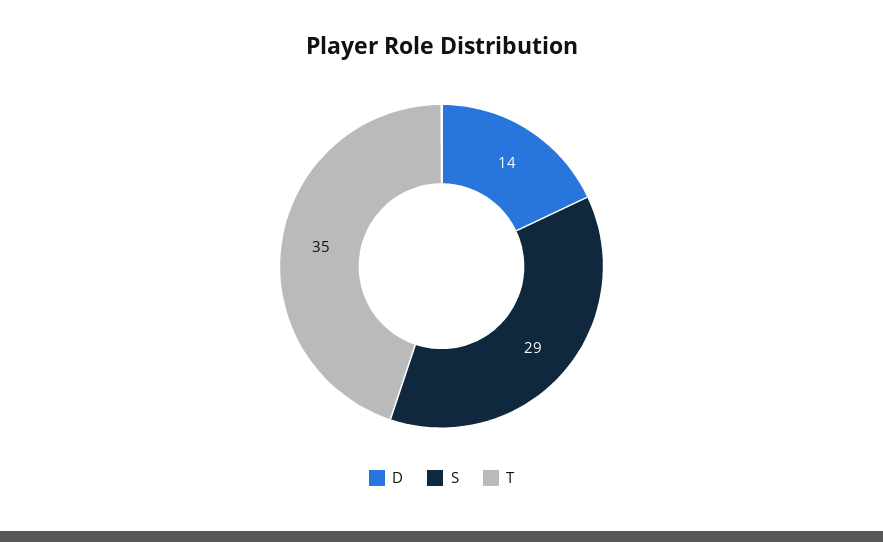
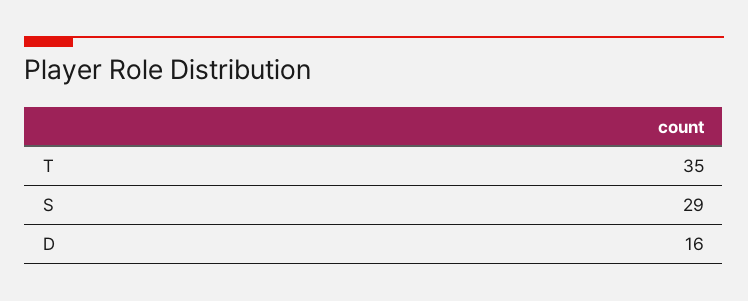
D: 14 -> 16

